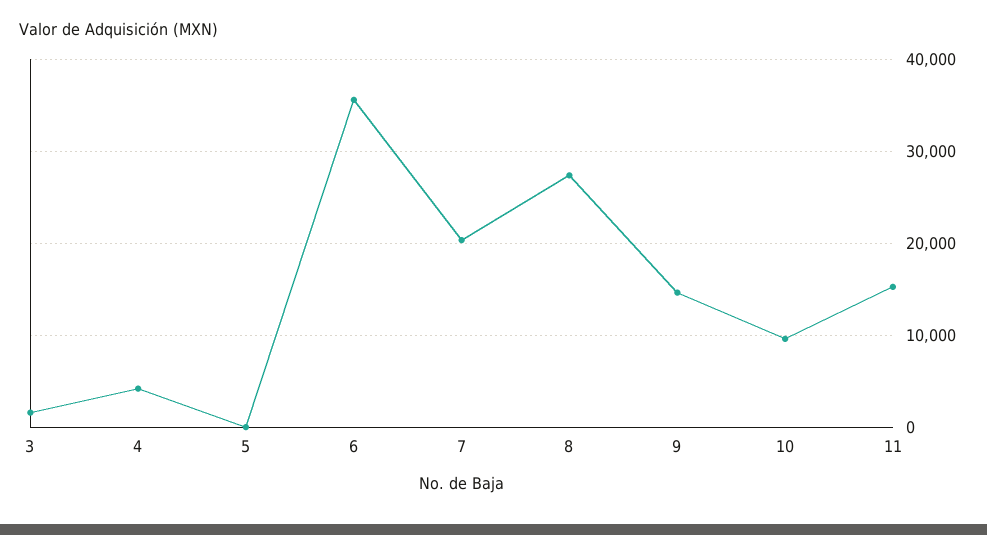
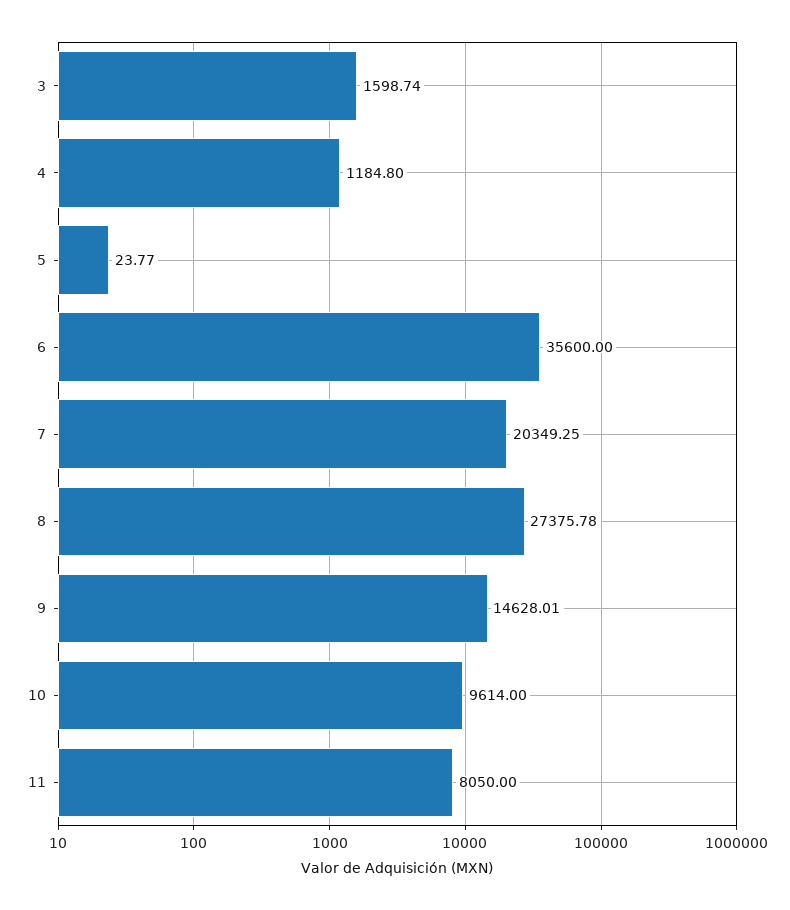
4: 4000 -> 1184.8
11: 15000 -> 8050

